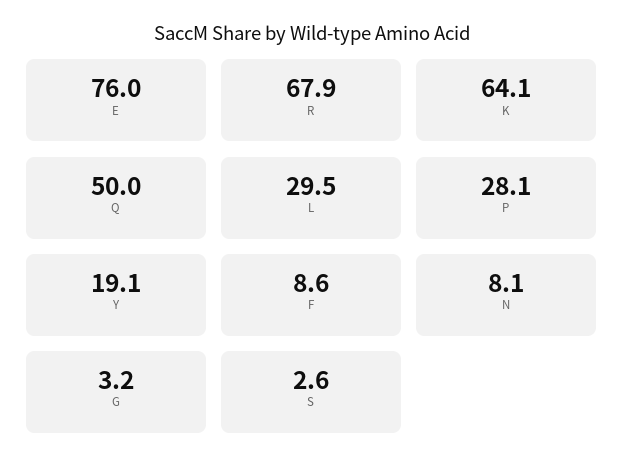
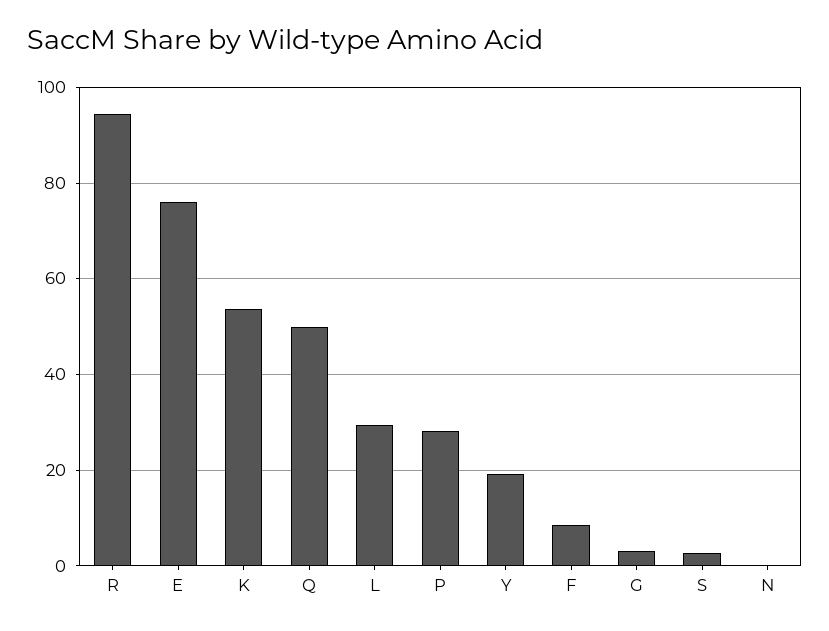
R: 67.9 -> 94
K: 64.1 -> 54
N: 8.1 -> 0

